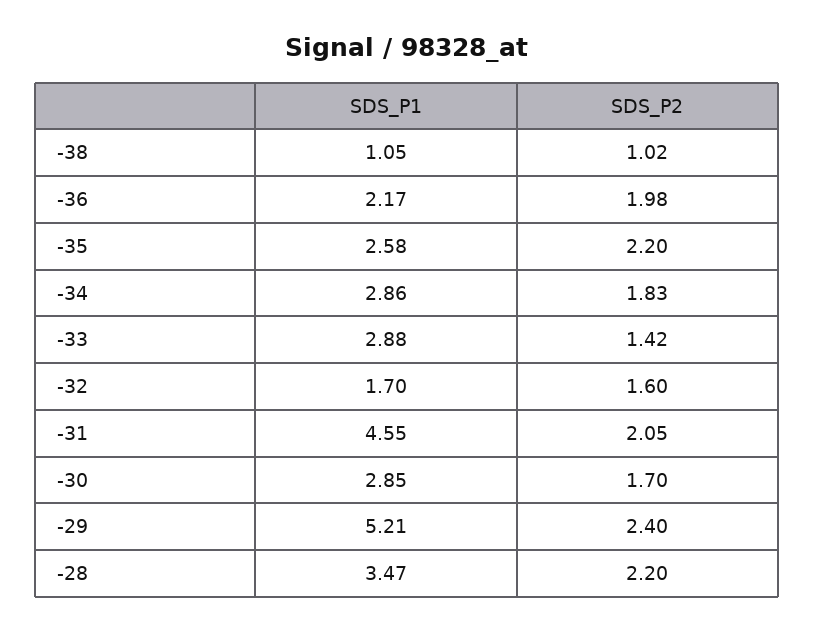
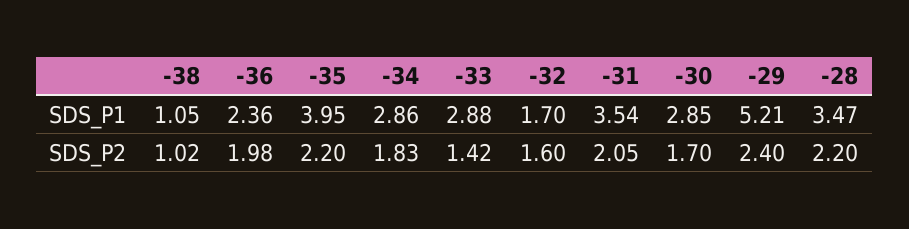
SDS_P1, -36: 2.17 -> 2.36
SDS_P1, -35: 2.58 -> 3.95
SDS_P1, -31: 4.55 -> 3.54

